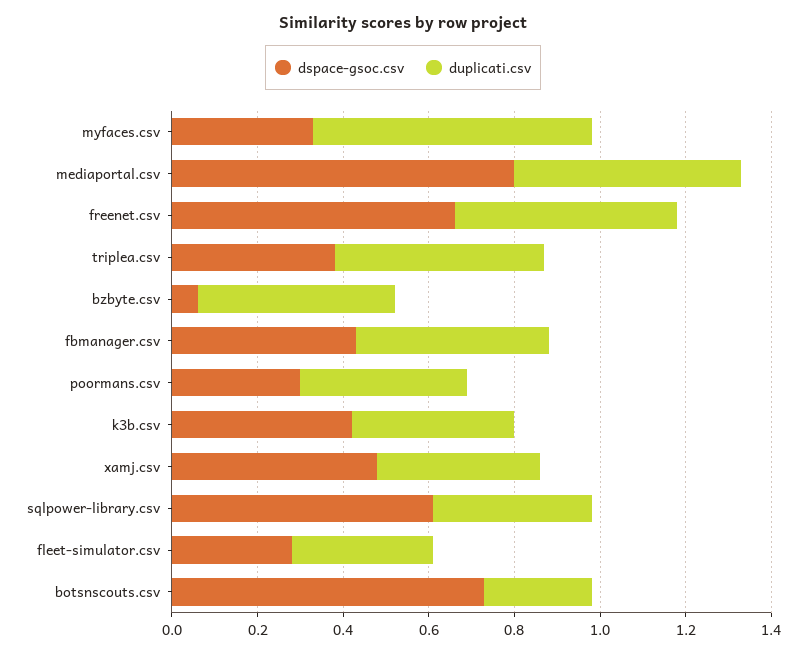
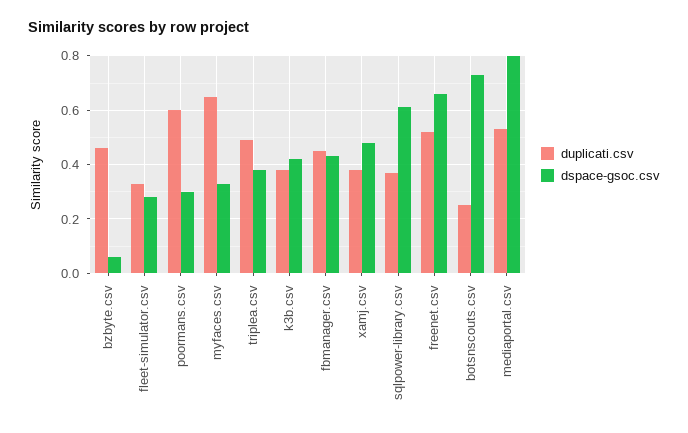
duplicati.csv, poormans.csv: 0.4 -> 0.6

